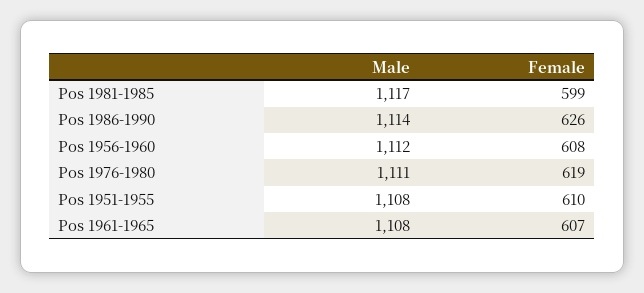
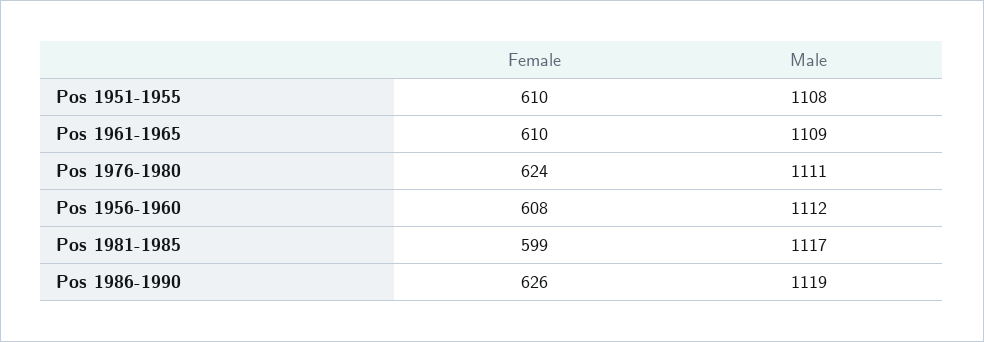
Male, Pos 1986-1990: 1114 -> 1119
Female, Pos 1976-1980: 619 -> 624
Male, Pos 1961-1965: 1108 -> 1109
Female, Pos 1961-1965: 607 -> 610

